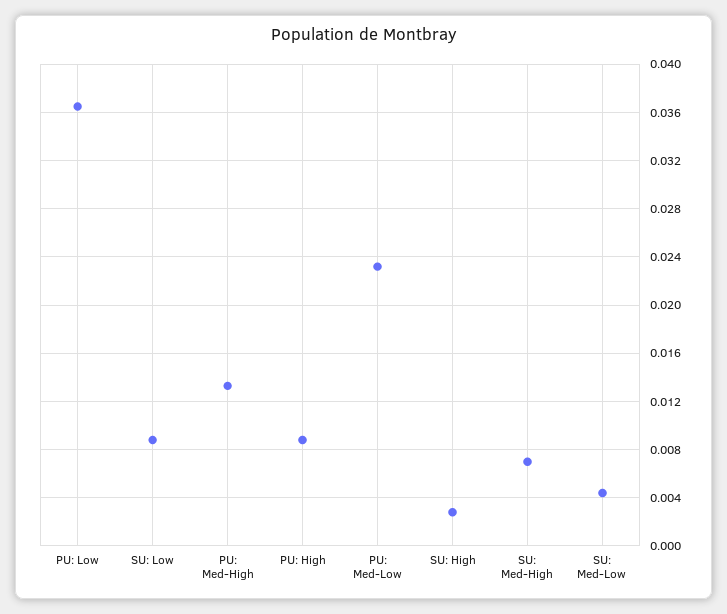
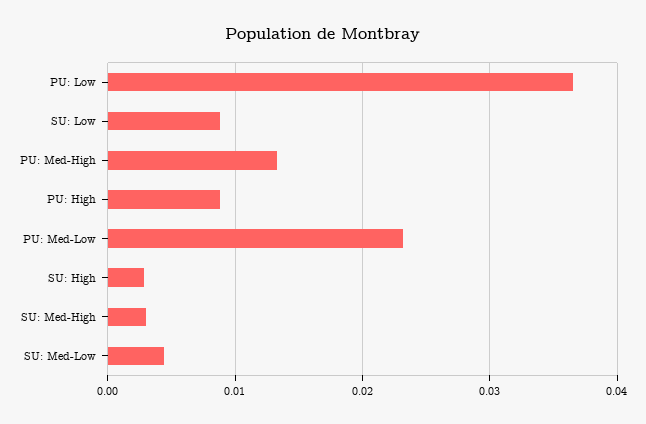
SU: Med-High: 0.007 -> 0.003

